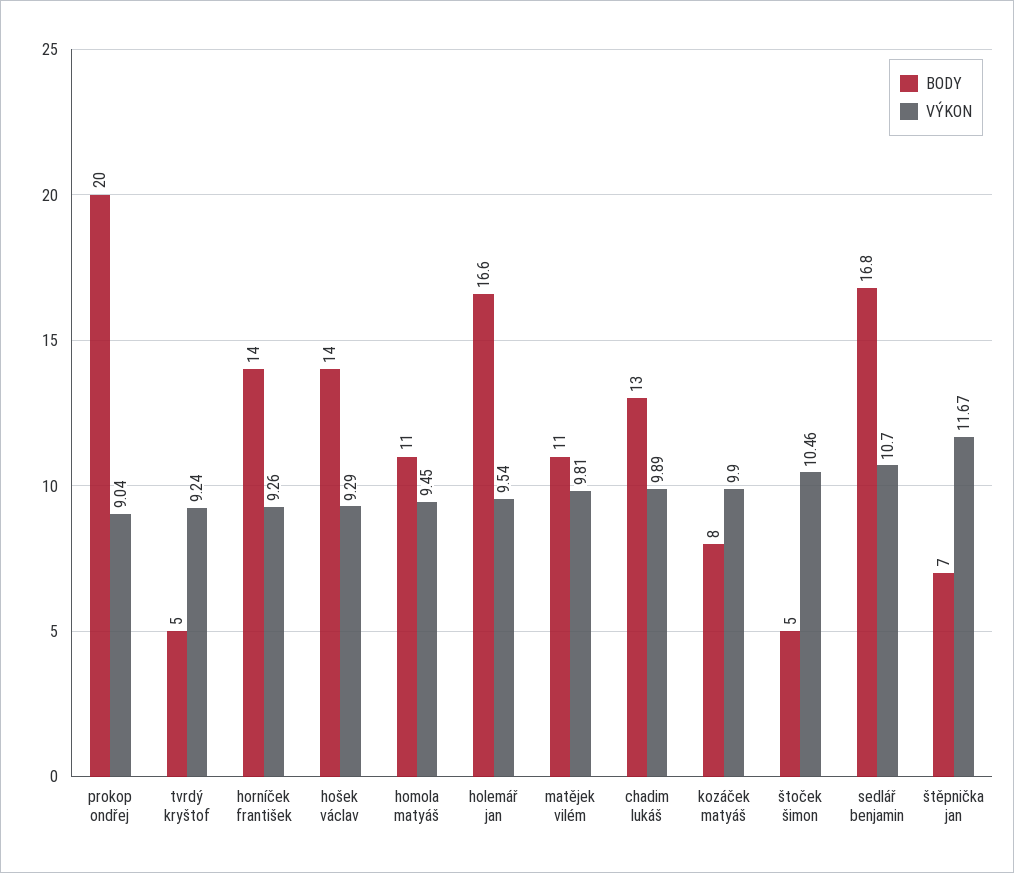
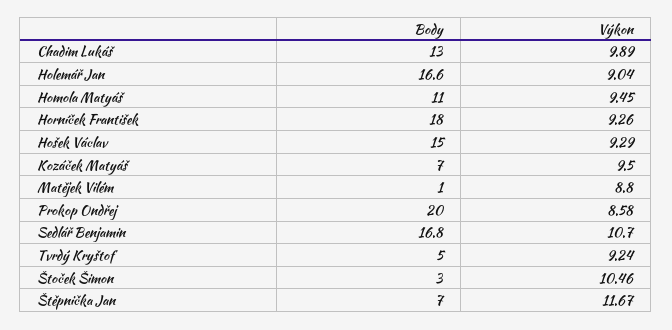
VÝKON, prokop ondřej: 9.04 -> 8.58
BODY, horníček františek: 14 -> 18
BODY, hošek václav: 14 -> 15
VÝKON, holemář jan: 9.54 -> 9.04
BODY, matějek vilém: 11 -> 1
VÝKON, matějek vilém: 9.81 -> 8.8
BODY, kozáček matyáš: 8 -> 7
VÝKON, kozáček matyáš: 9.9 -> 9.5
BODY, štoček šimon: 5 -> 3

